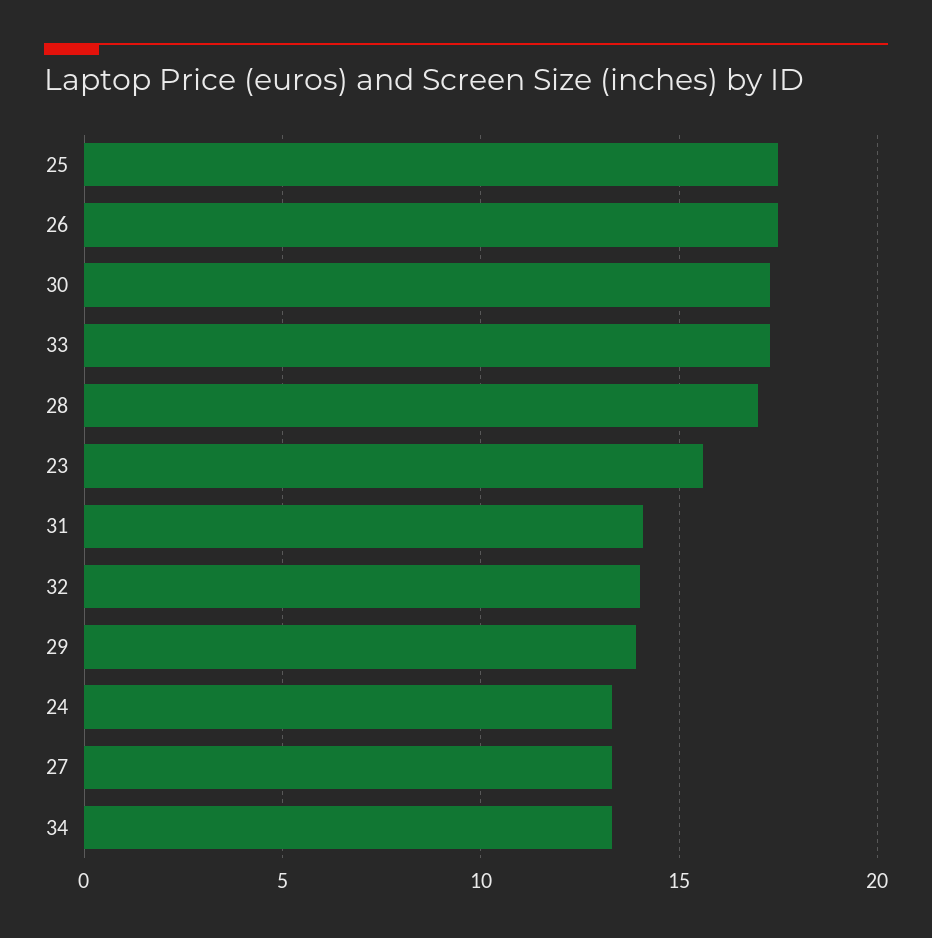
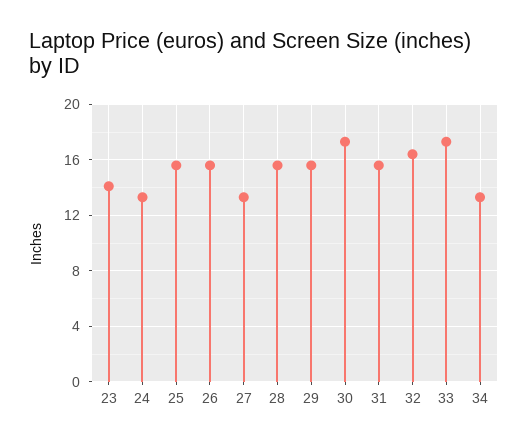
25: 17.5 -> 15.5
26: 17.5 -> 15.5
28: 17 -> 15.5
23: 15.5 -> 14
31: 14 -> 15.5
32: 14 -> 16.5
29: 14 -> 15.5

